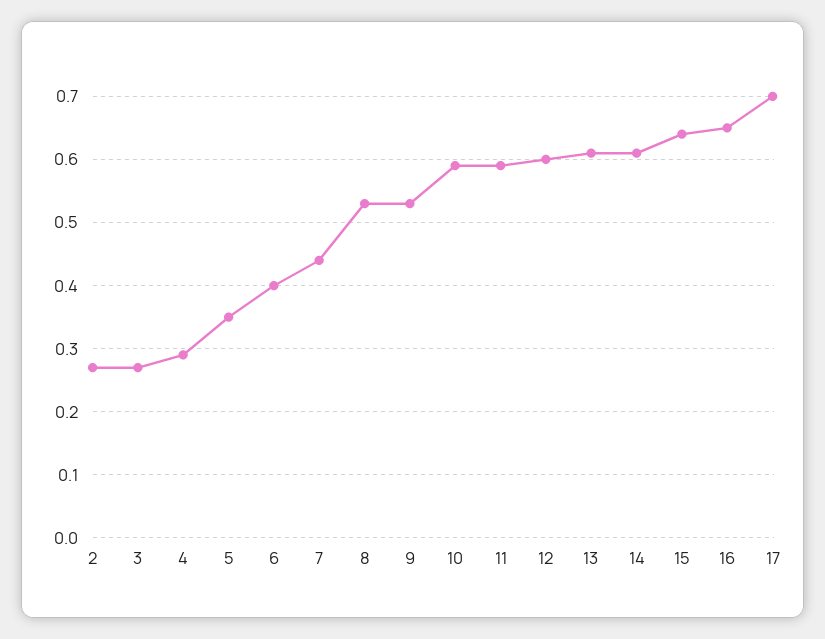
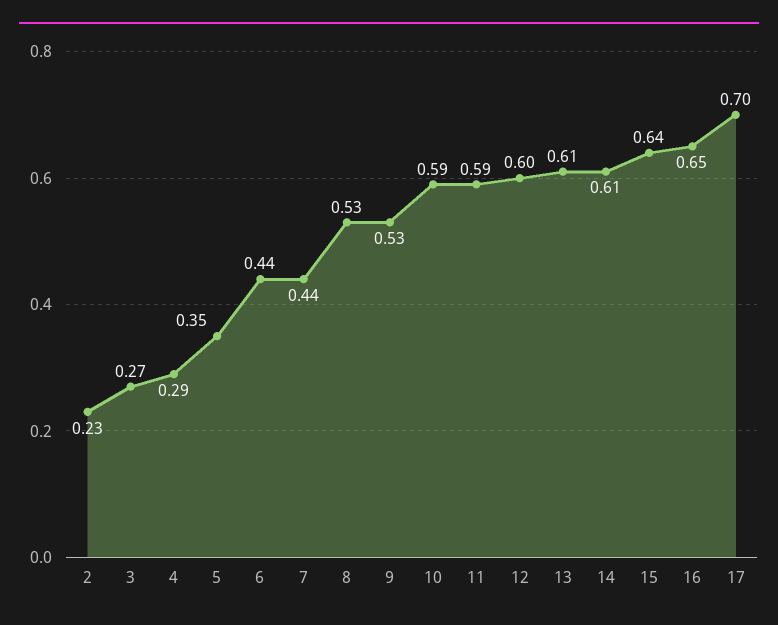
2: 0.27 -> 0.23
6: 0.4 -> 0.44

